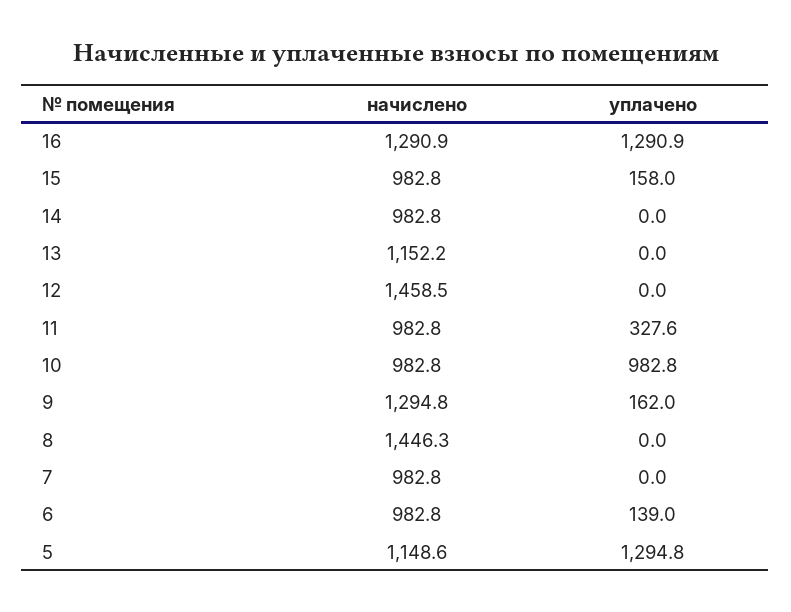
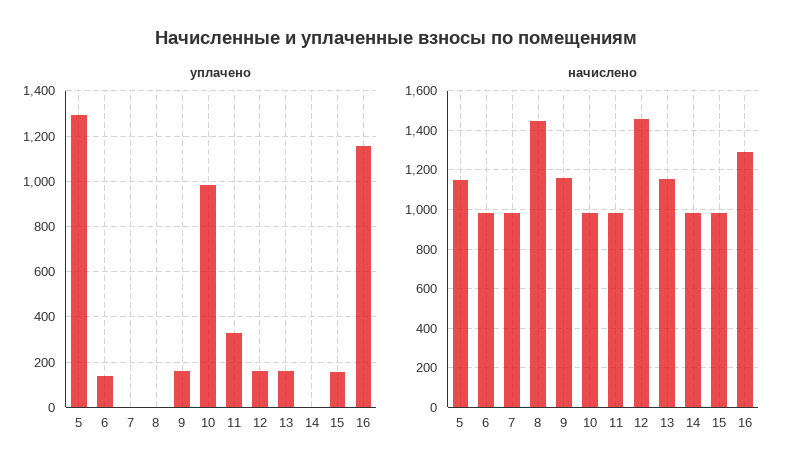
уплачено, 16: 1290.9 -> 1150
уплачено, 13: 0 -> 150
уплачено, 12: 0 -> 150
начислено, 9: 1294.8 -> 1150

